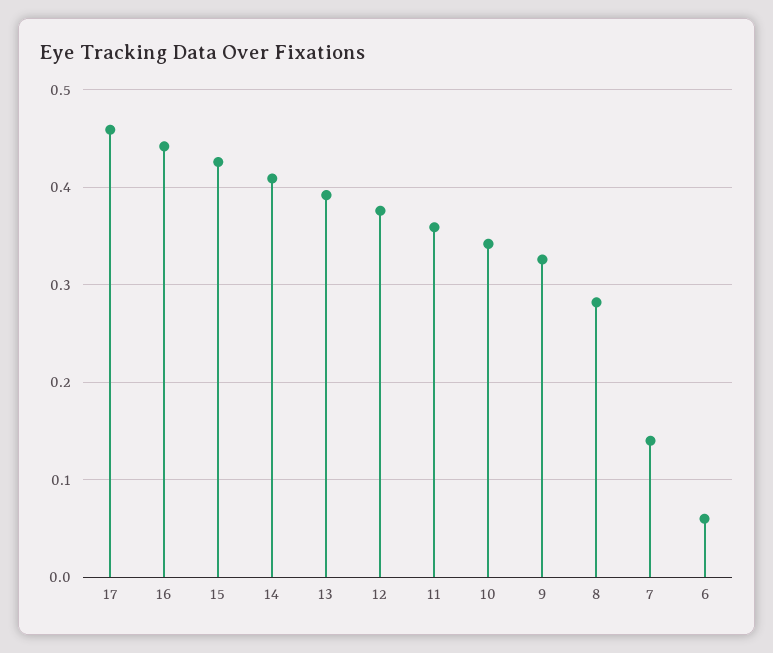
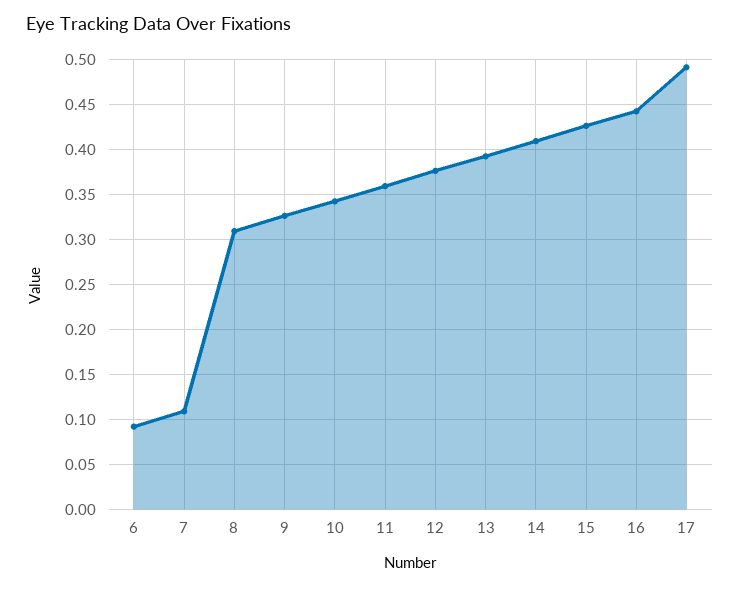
17: 0.46 -> 0.49
8: 0.28 -> 0.31
7: 0.14 -> 0.11
6: 0.06 -> 0.09

